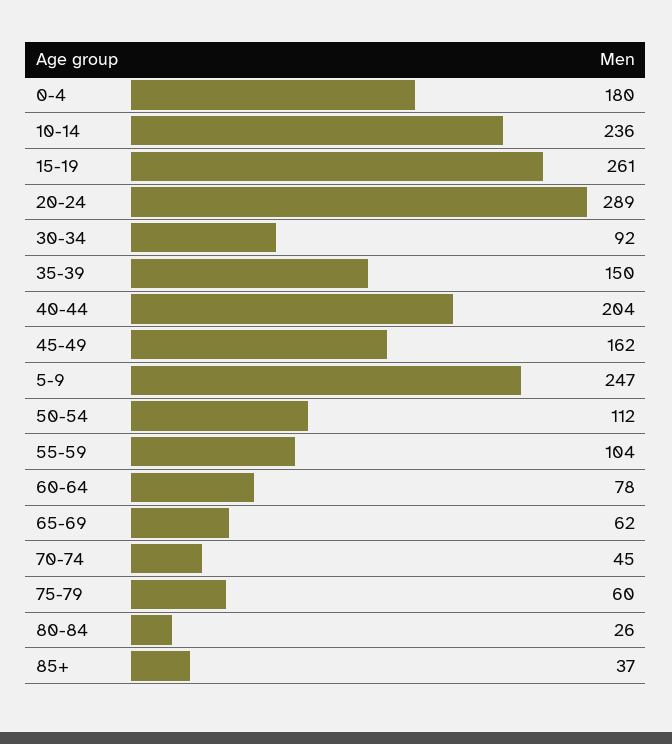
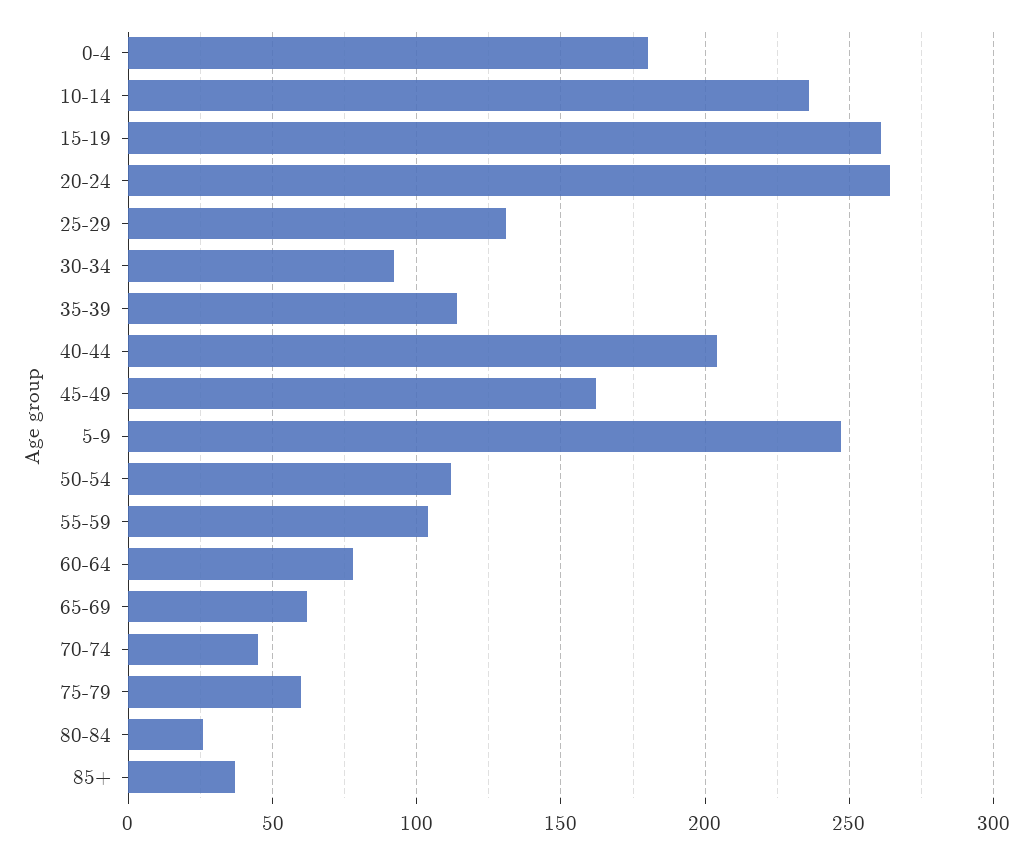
20-24: 289 -> 265
35-39: 150 -> 115
25-29: none -> 130

